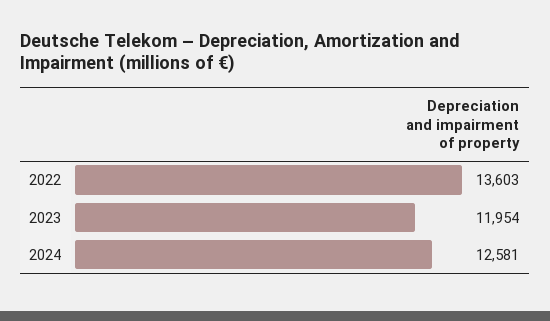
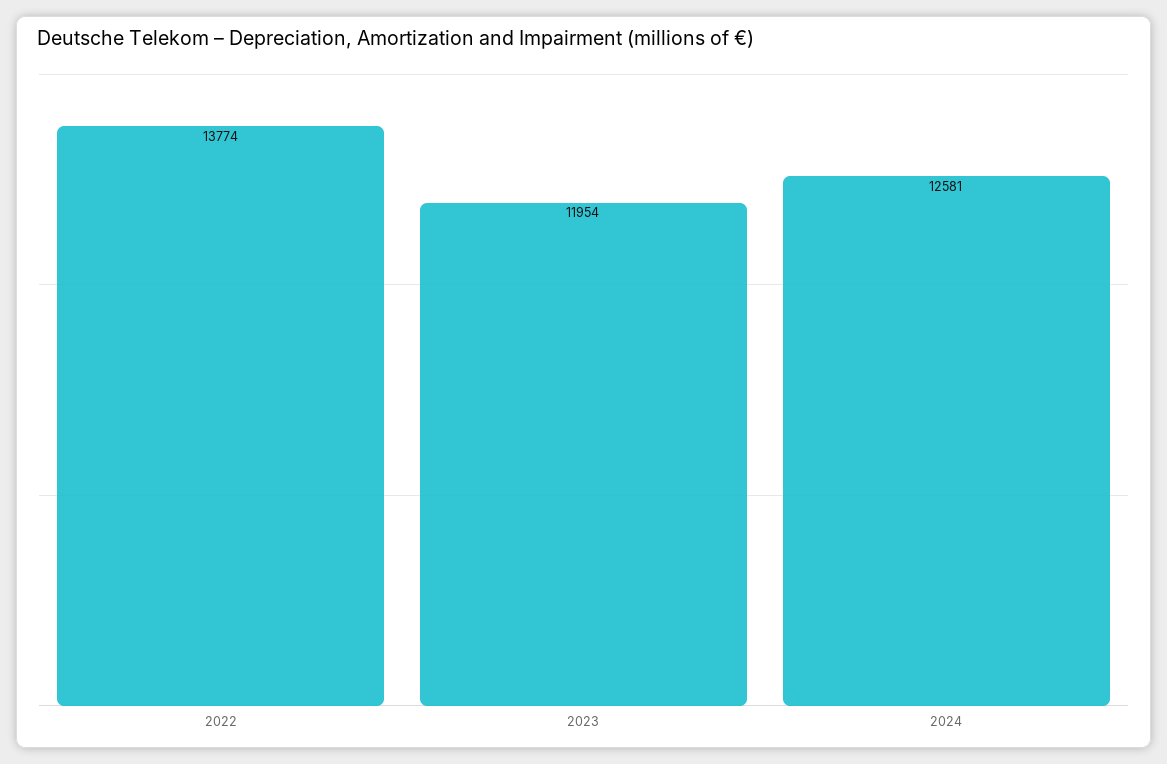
2022: 13603 -> 13774

